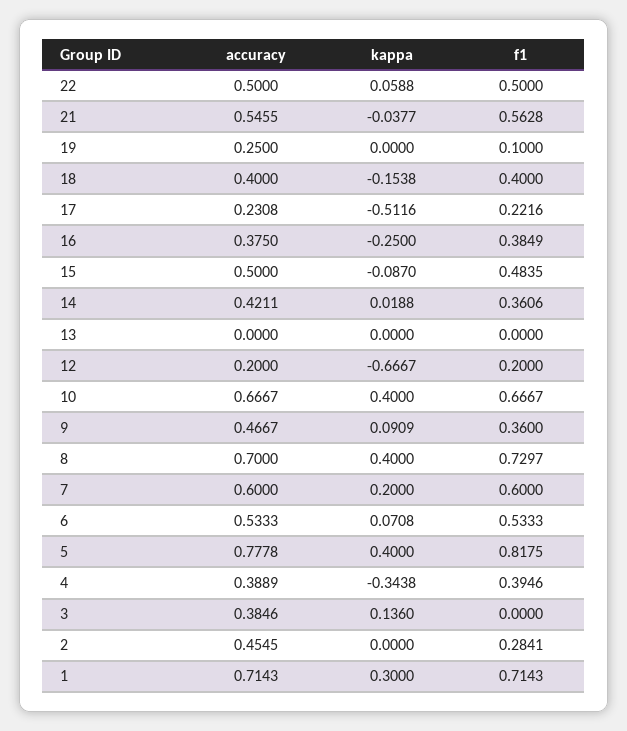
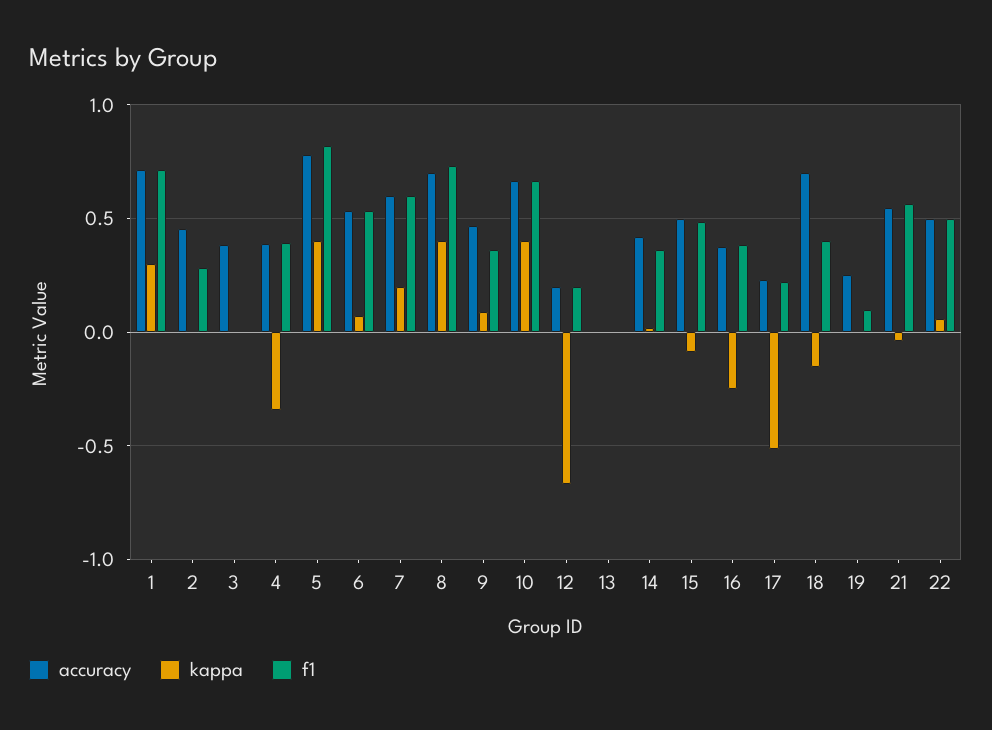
accuracy, 18: 0.4 -> 0.7
kappa, 3: 0.136 -> 0

